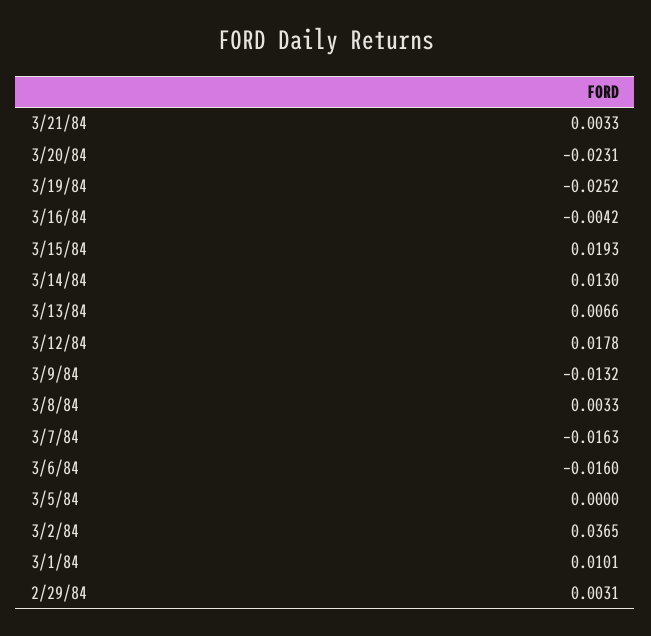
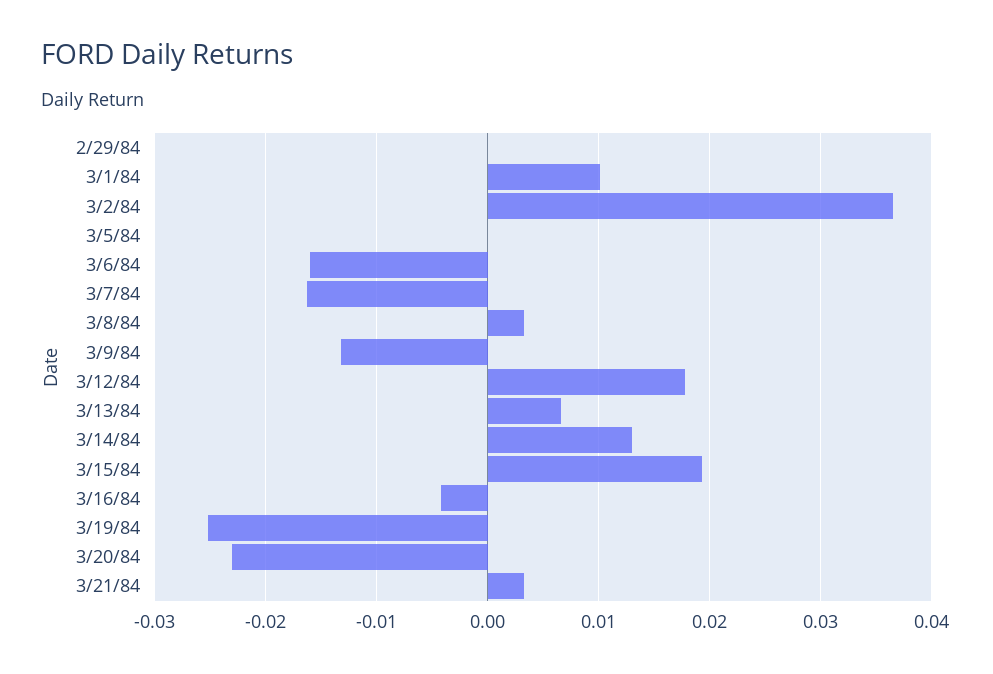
2/29/84: 0.0031 -> 0

